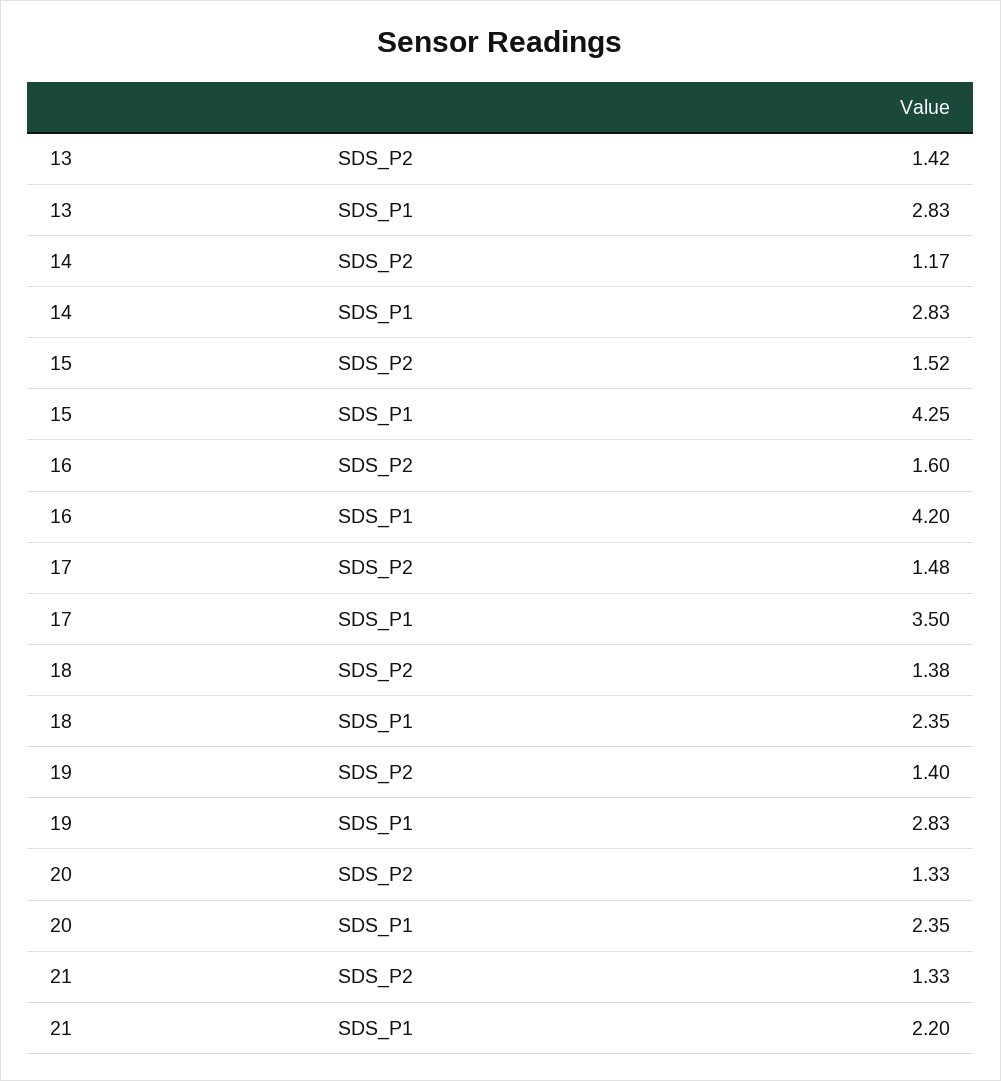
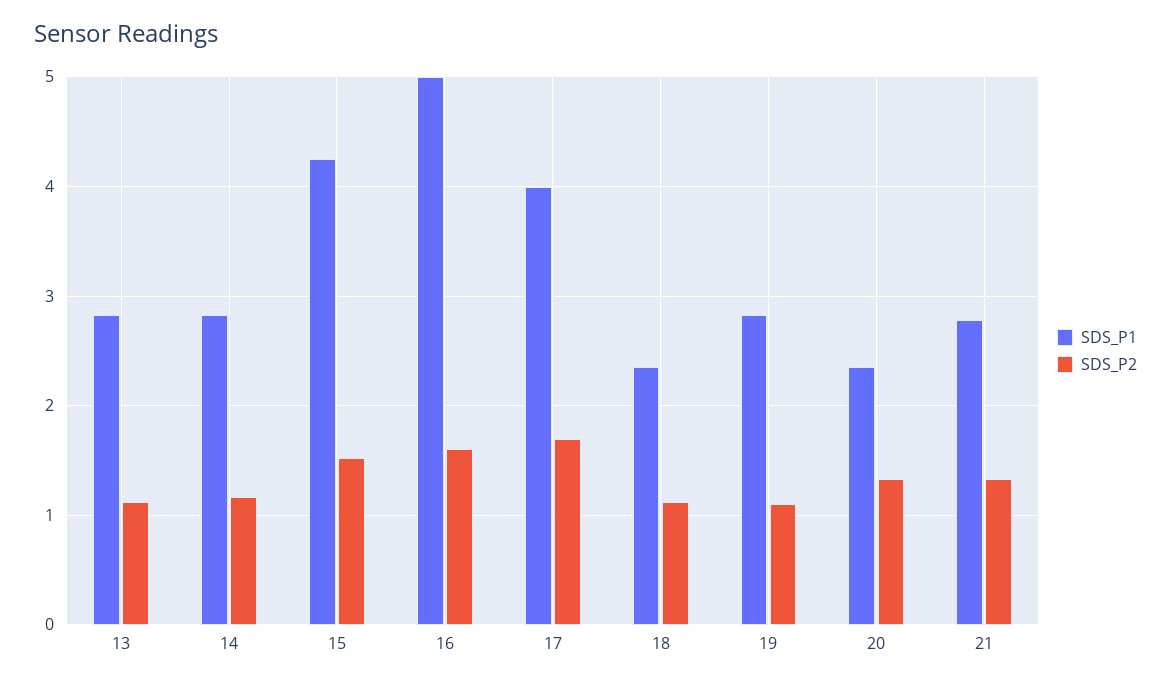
SDS_P2, 13: 1.42 -> 1.1
SDS_P1, 16: 4.2 -> 5
SDS_P2, 17: 1.48 -> 1.7
SDS_P1, 17: 3.5 -> 4
SDS_P2, 18: 1.38 -> 1.1
SDS_P2, 19: 1.4 -> 1.1
SDS_P1, 21: 2.2 -> 2.8

